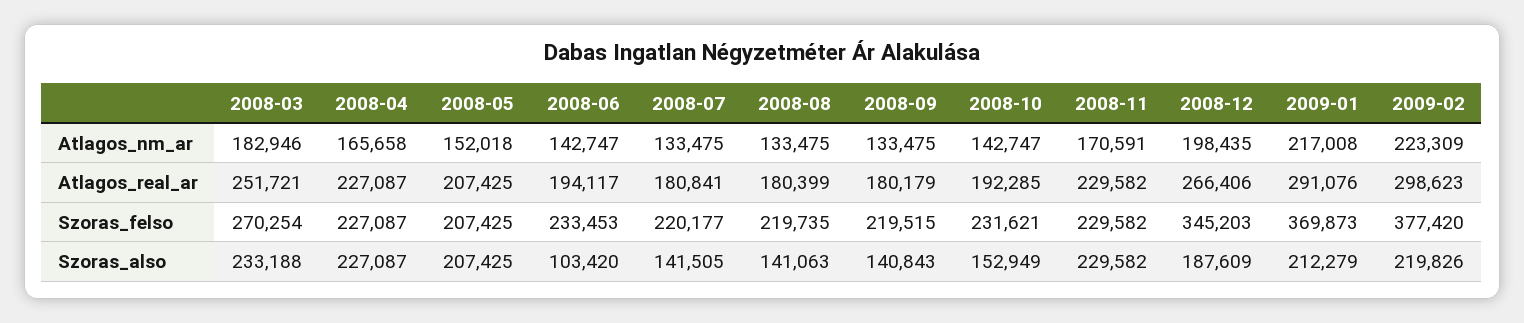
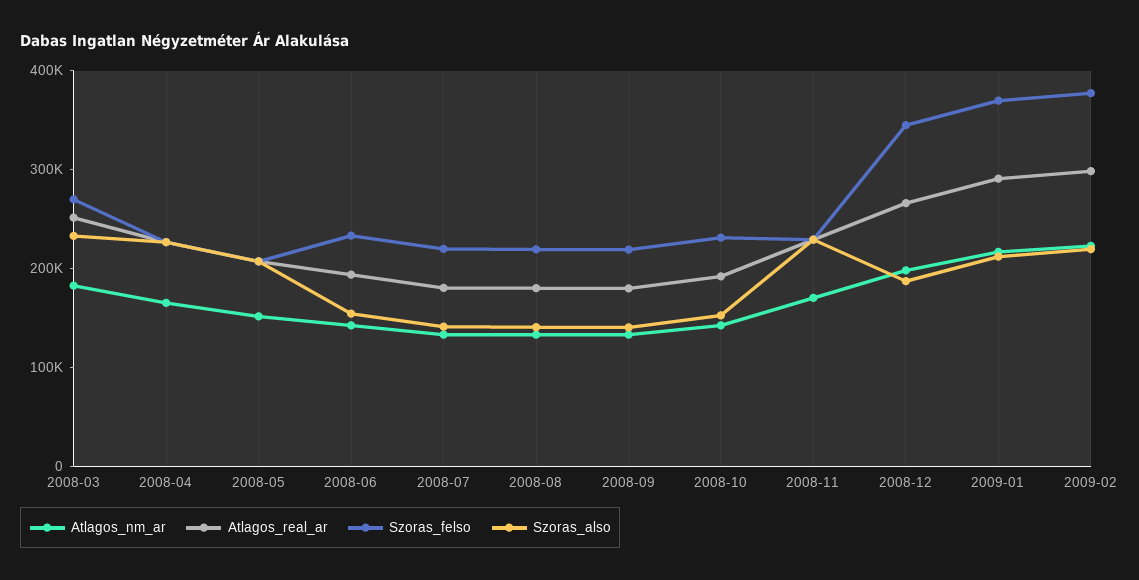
Szoras_also, 2008-06: 103420 -> 160000

